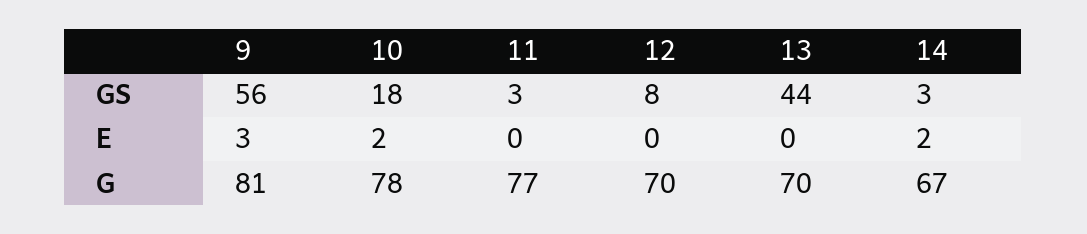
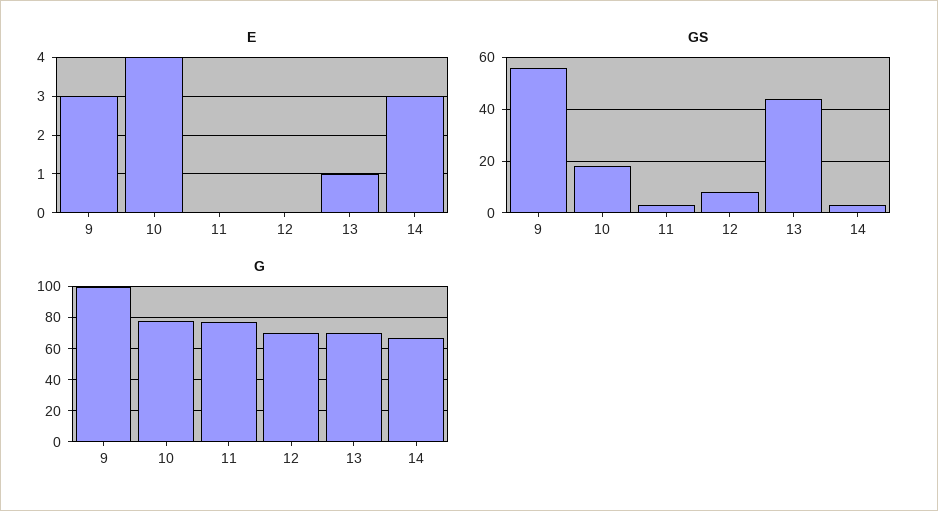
E, 10: 2 -> 4
E, 13: 0 -> 1
E, 14: 2 -> 3
G, 9: 81 -> 100

